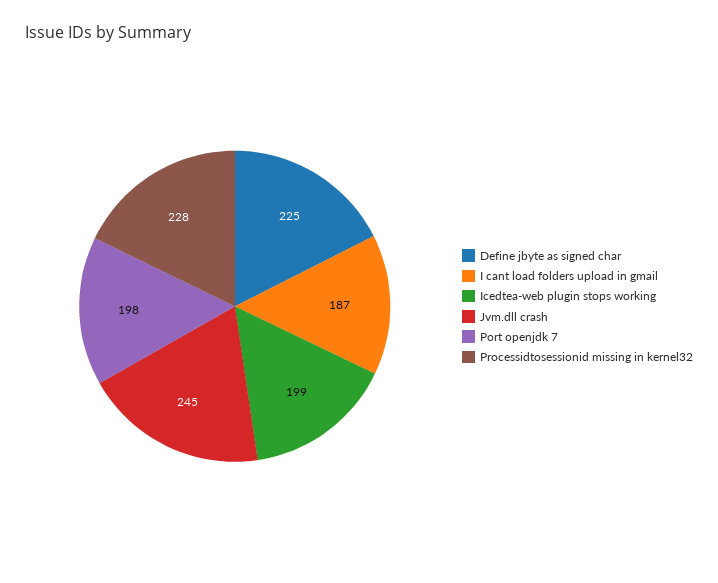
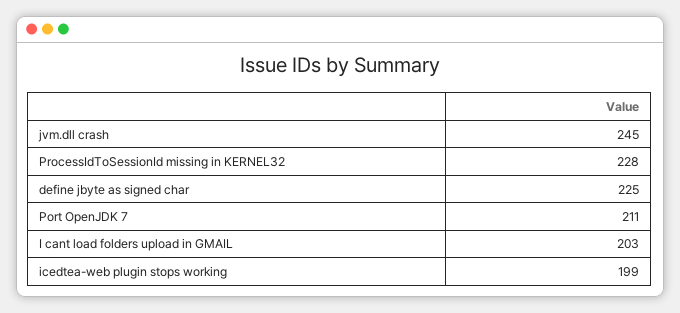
I cant load folders upload in gmail: 187 -> 203
Port openjdk 7: 198 -> 211

